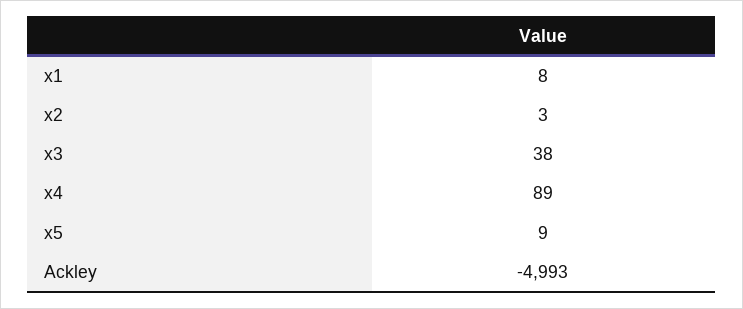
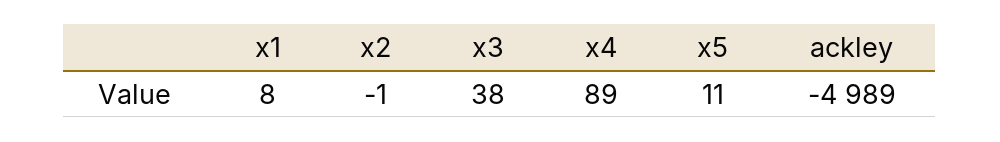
x2: 3 -> -1
x5: 9 -> 11
Ackley: -4993 -> -4989

